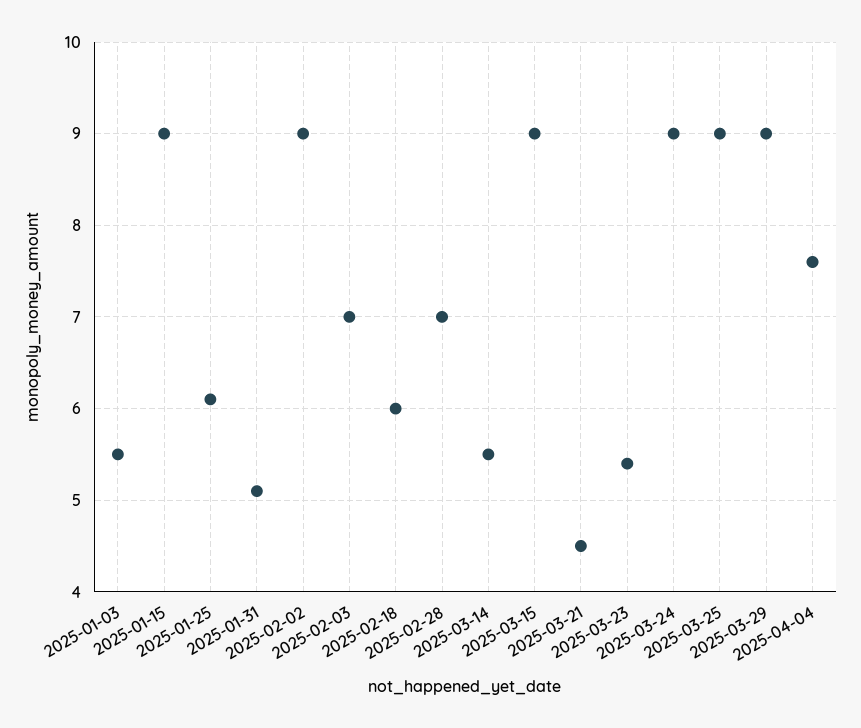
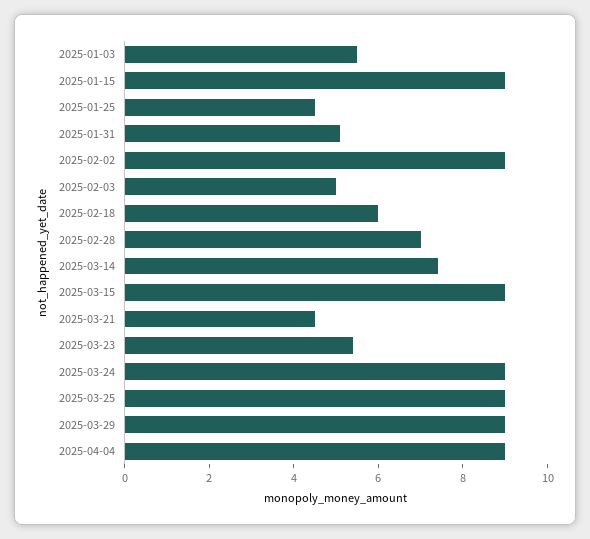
2025-01-25: 6.1 -> 4.5
2025-02-03: 7 -> 5
2025-03-14: 5.5 -> 7.5
2025-04-04: 7.6 -> 9

